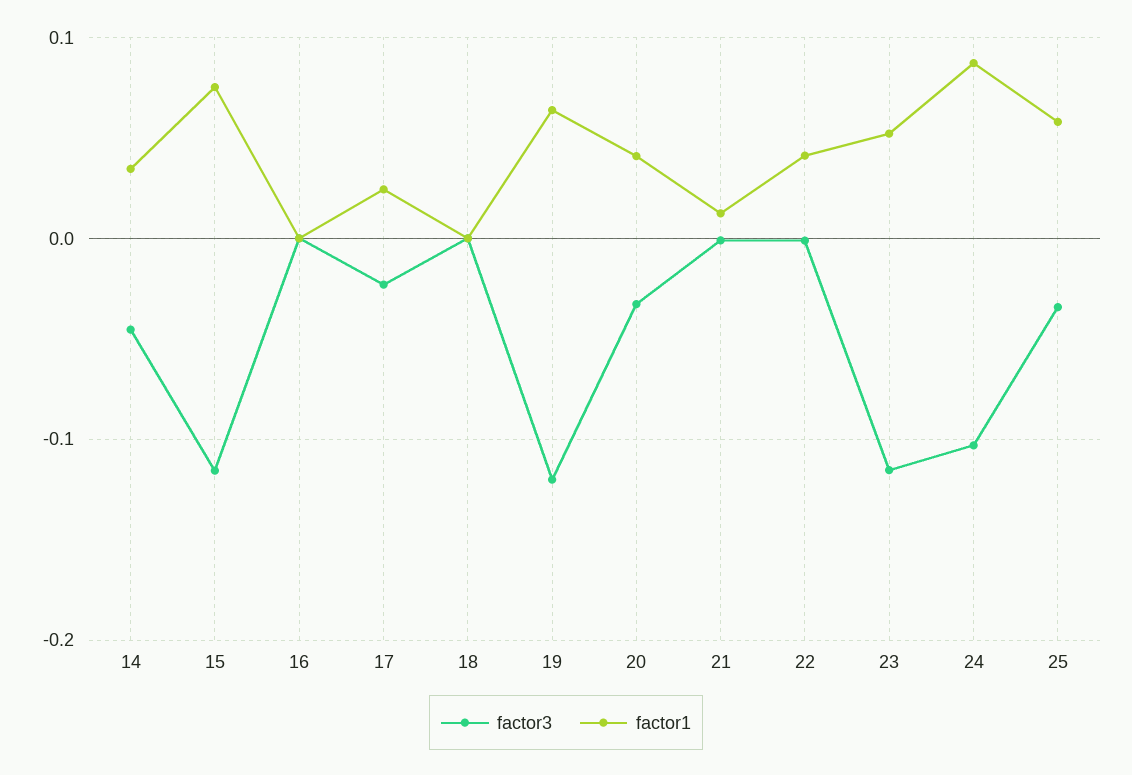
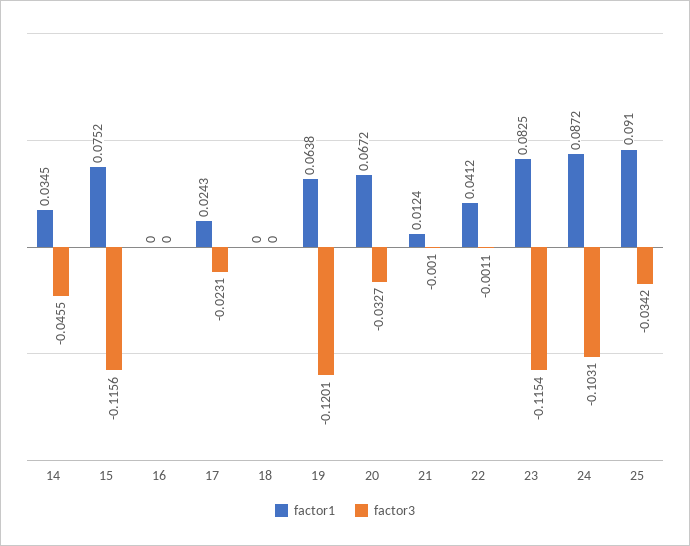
factor1, 20: 0.04 -> 0.0672
factor1, 23: 0.05 -> 0.0825
factor1, 25: 0.06 -> 0.091

